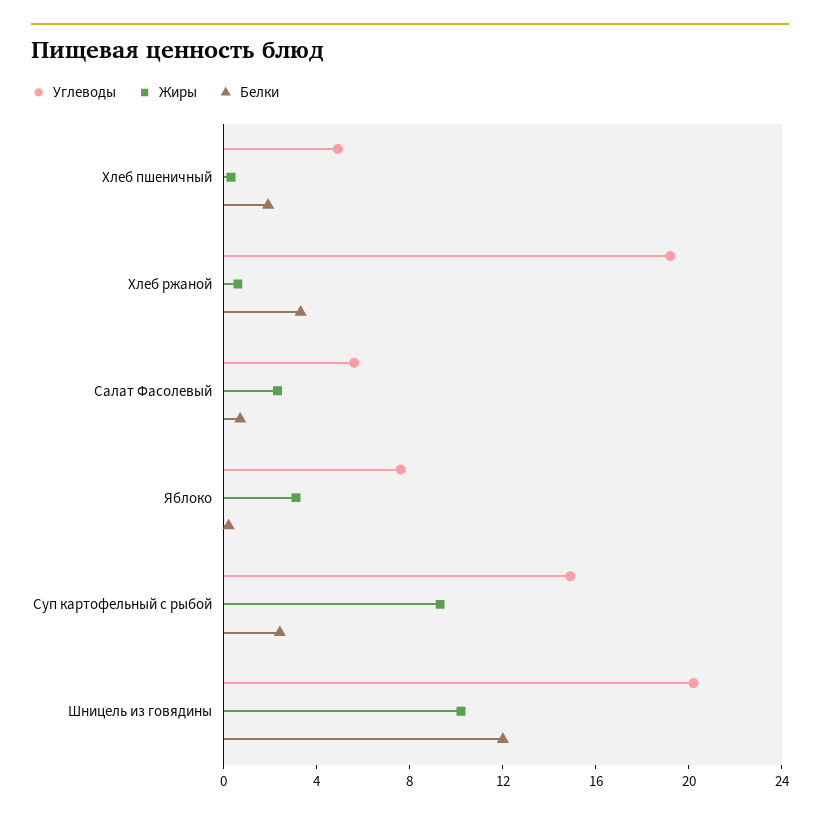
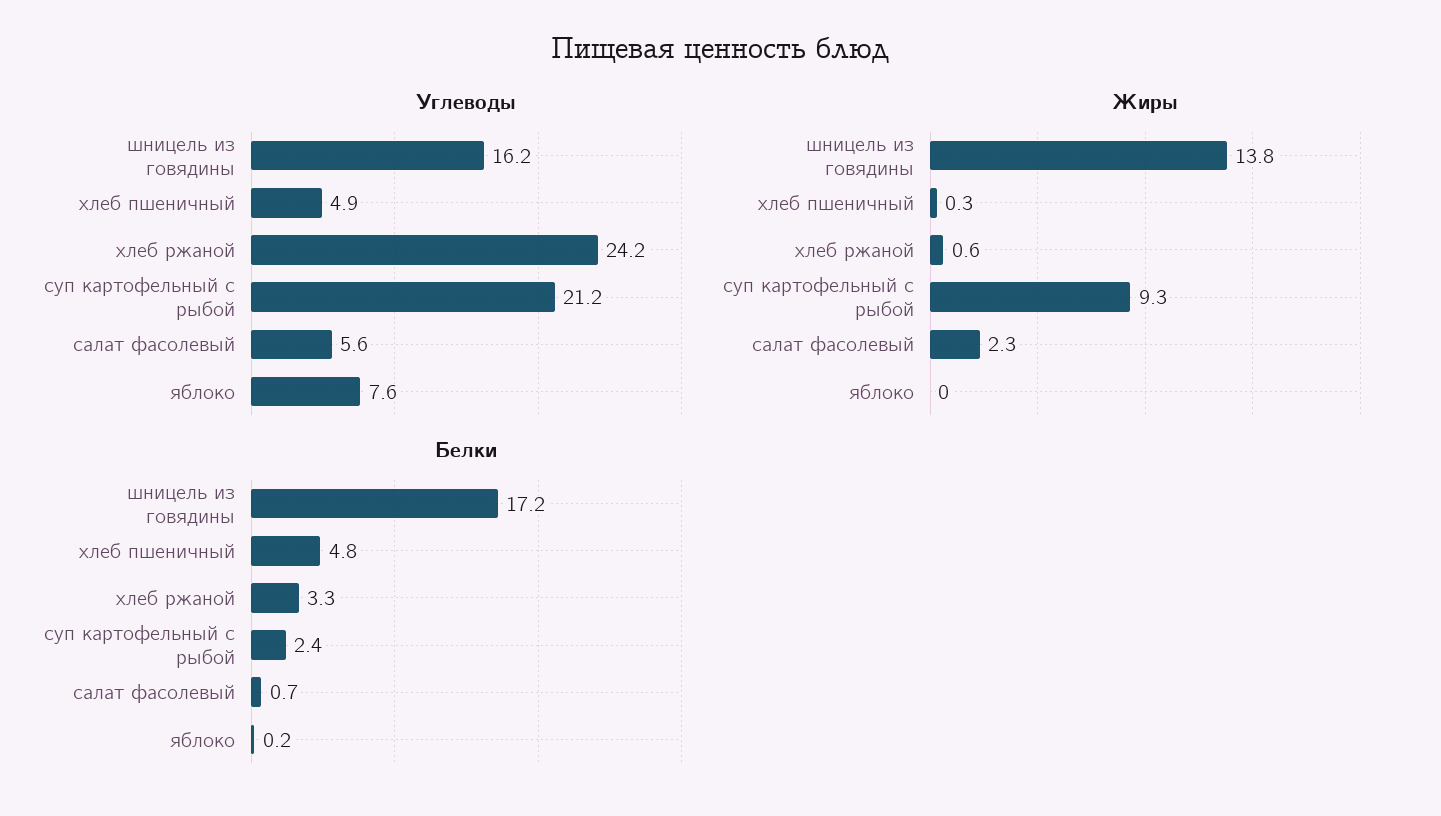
Белки, Хлеб пшеничный: 2 -> 4.8
Углеводы, Хлеб ржаной: 19 -> 24.2
Жиры, Яблоко: 3 -> 0
Углеводы, Суп картофельный с рыбой: 15 -> 21.2
Углеводы, Шницель из говядины: 20 -> 16.2
Жиры, Шницель из говядины: 10 -> 13.8
Белки, Шницель из говядины: 12 -> 17.2

